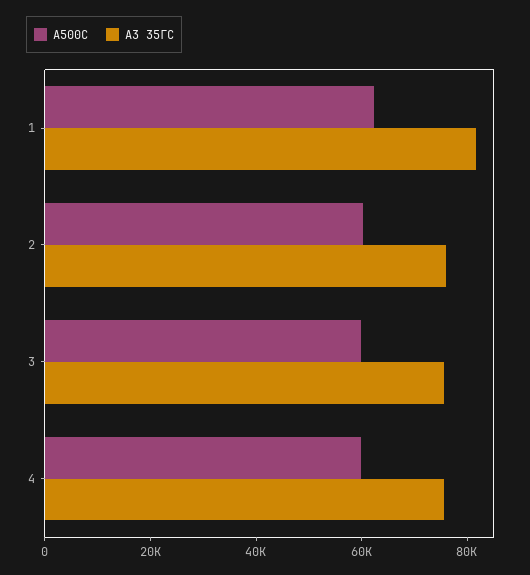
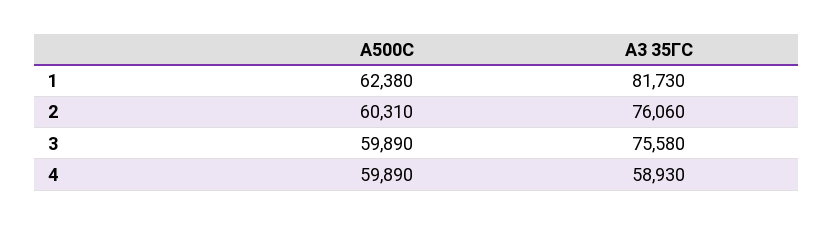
А3 35ГС, 4: 75000 -> 58930

